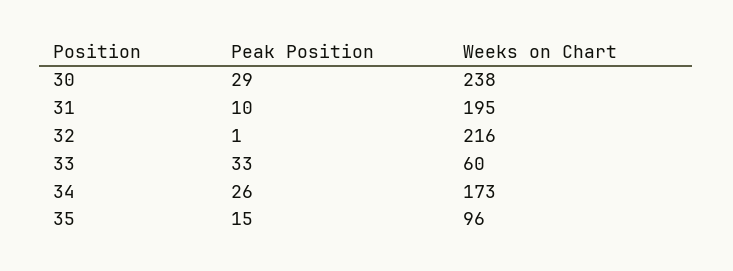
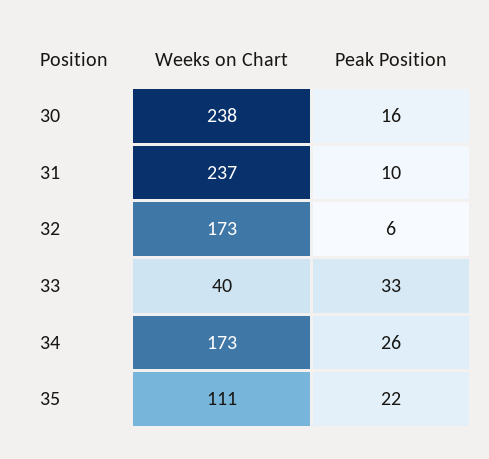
Peak Position, 30: 29 -> 16
Weeks on Chart, 31: 195 -> 237
Peak Position, 32: 1 -> 6
Weeks on Chart, 32: 216 -> 173
Weeks on Chart, 33: 60 -> 40
Peak Position, 35: 15 -> 22
Weeks on Chart, 35: 96 -> 111

